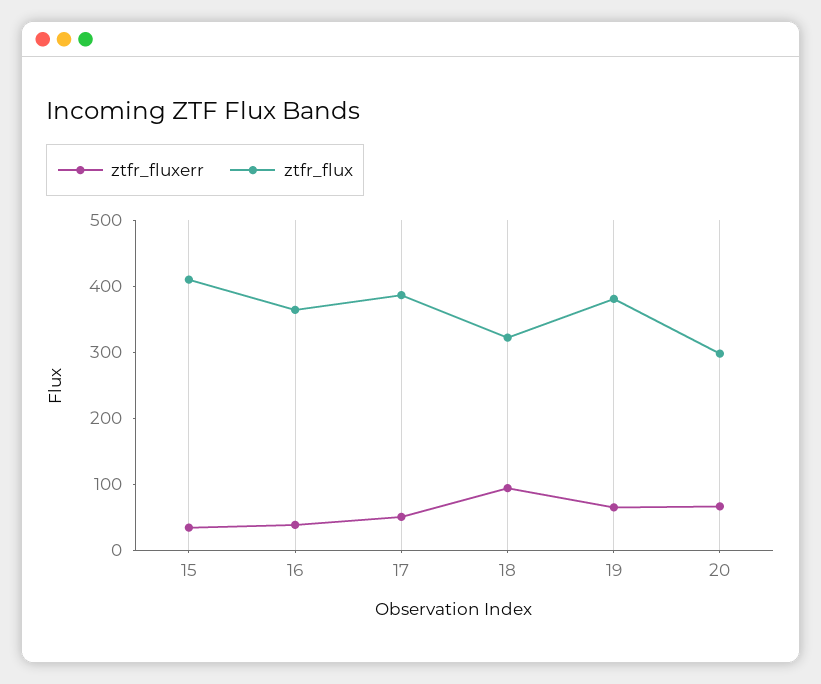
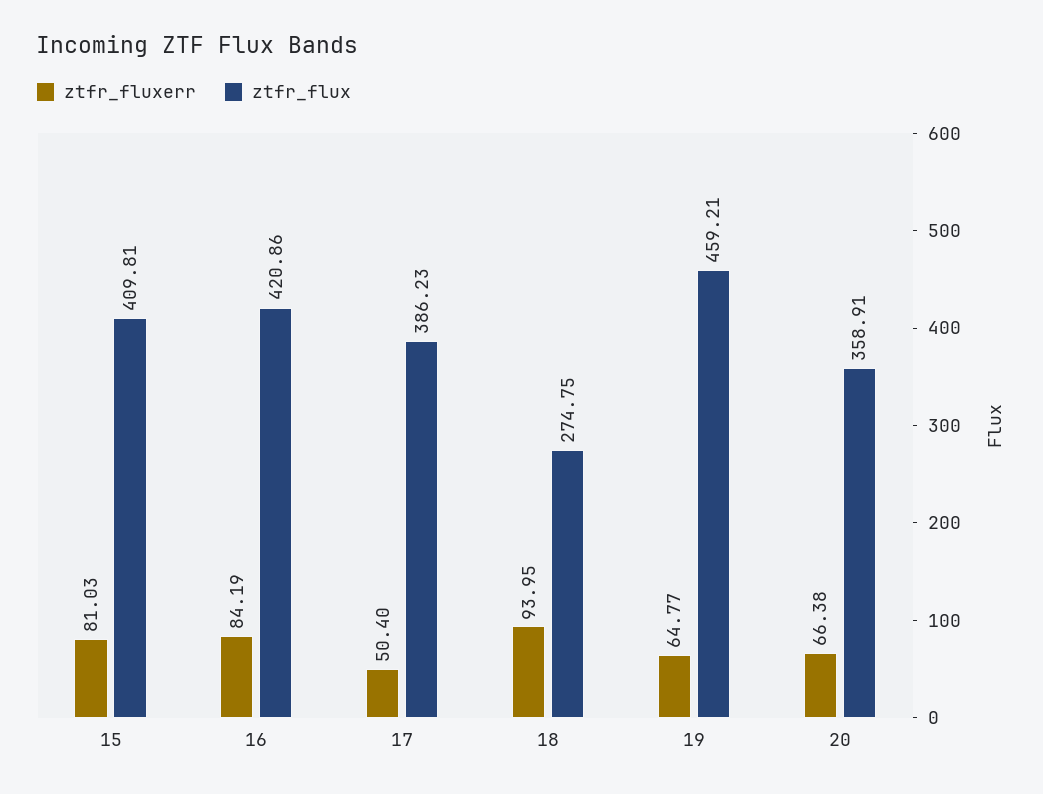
ztfr_fluxerr, 15: 40 -> 81.03
ztfr_fluxerr, 16: 40 -> 84.19
ztfr_flux, 16: 360 -> 420.86
ztfr_flux, 18: 320 -> 274.75
ztfr_flux, 19: 380 -> 459.21
ztfr_flux, 20: 300 -> 358.91

